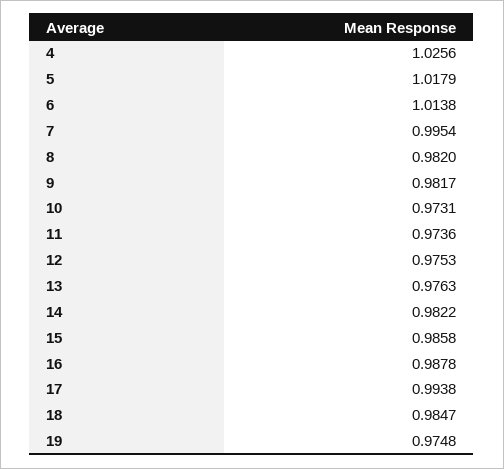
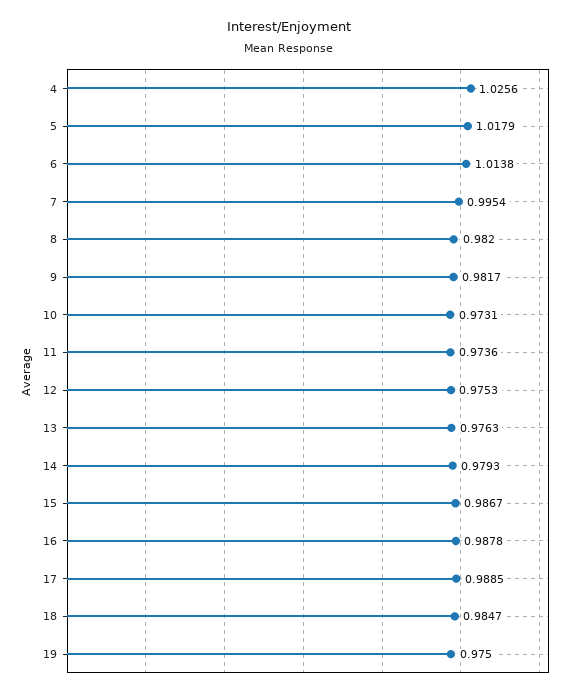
14: 0.9822 -> 0.9793
15: 0.9858 -> 0.9867
17: 0.9938 -> 0.9885
19: 0.9748 -> 0.975

